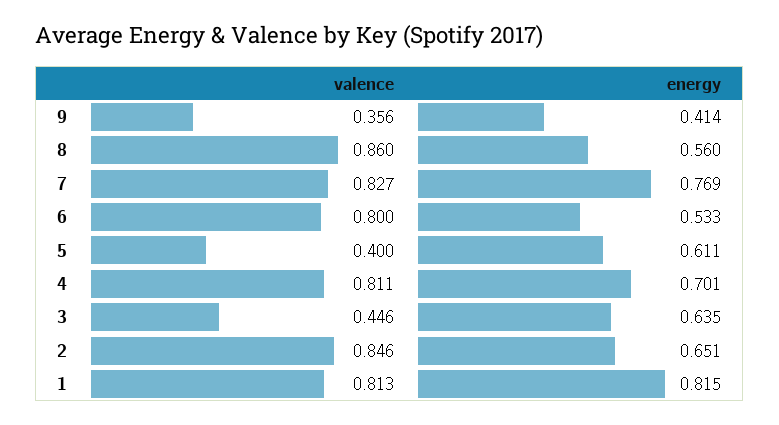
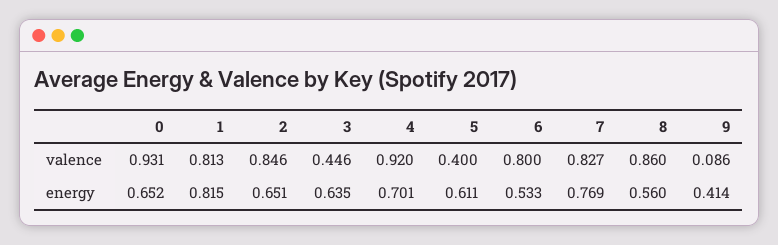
valence, 9: 0.356 -> 0.086
valence, 4: 0.811 -> 0.92
valence, 0: none -> 0.931
energy, 0: none -> 0.652

